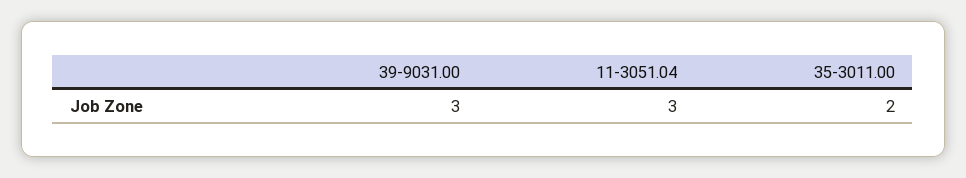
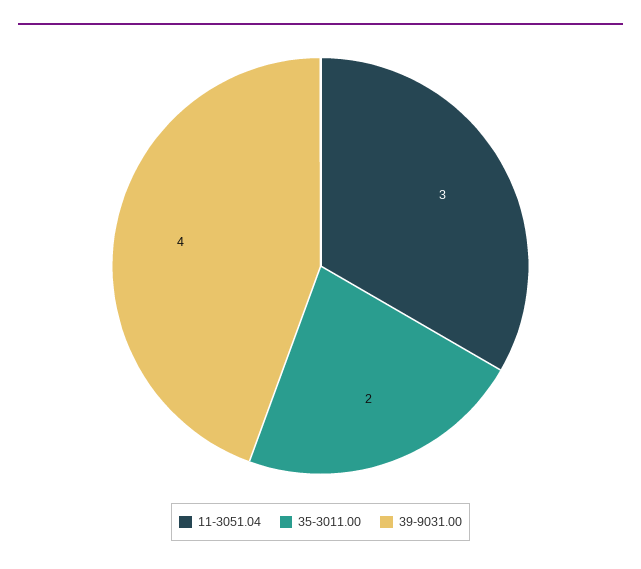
39-9031.00: 3 -> 4

